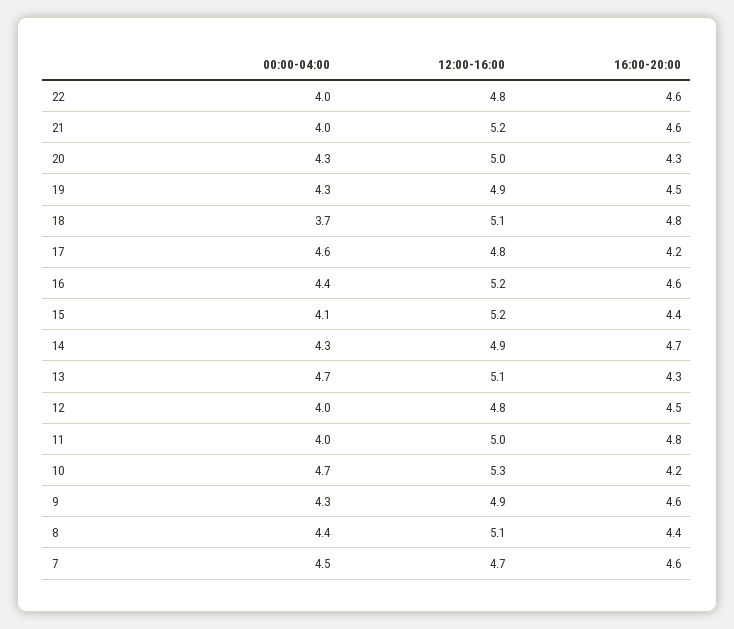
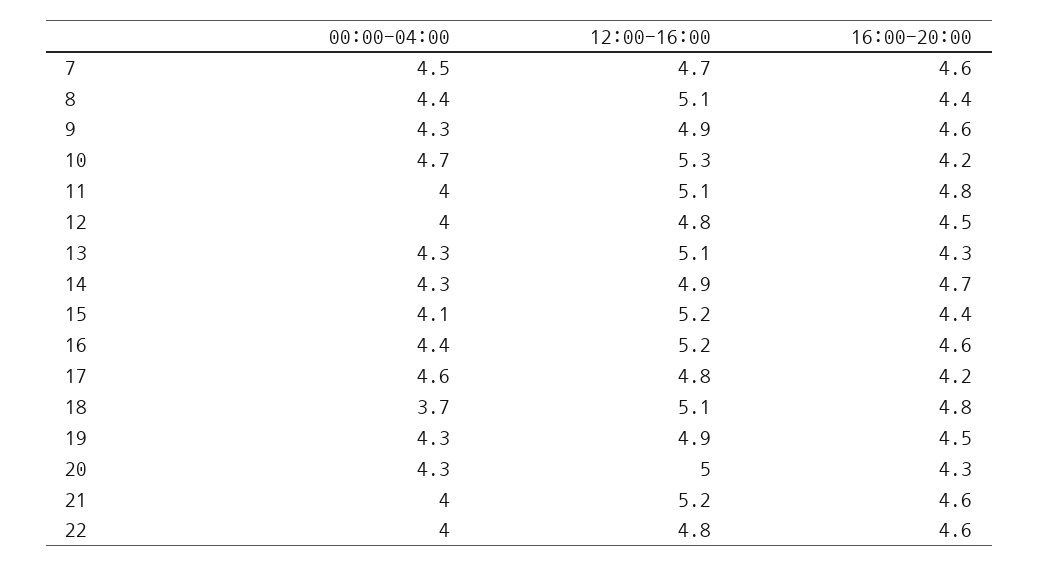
00:00-04:00, 13: 4.7 -> 4.3
12:00-16:00, 11: 5 -> 5.1

